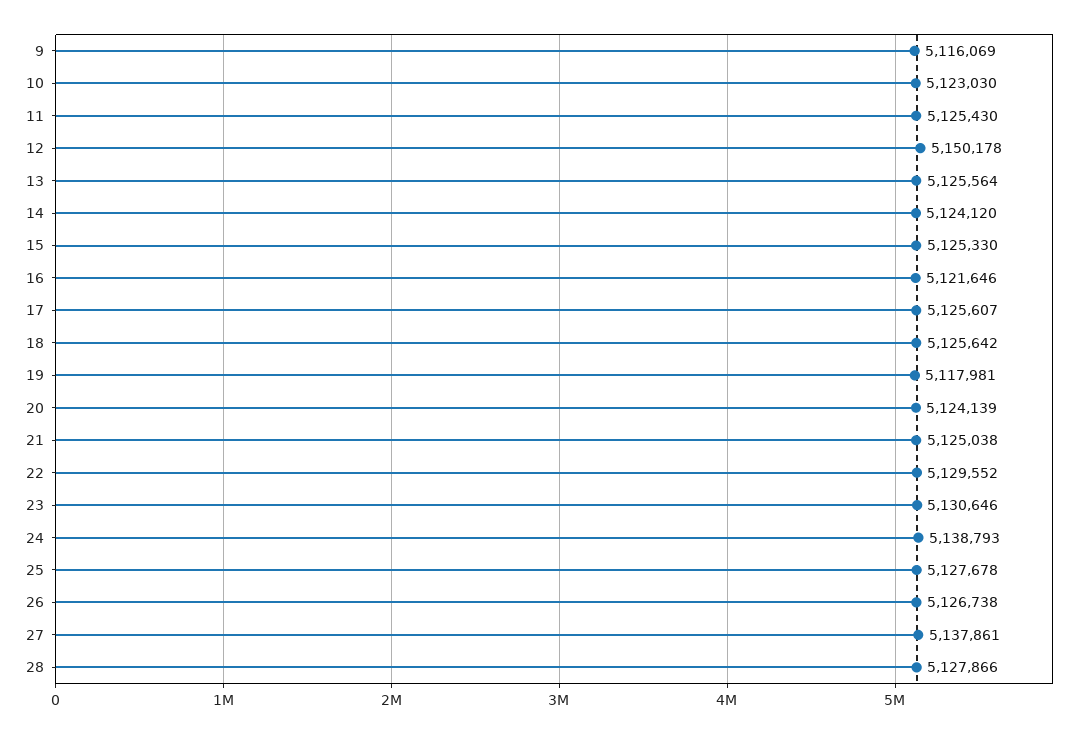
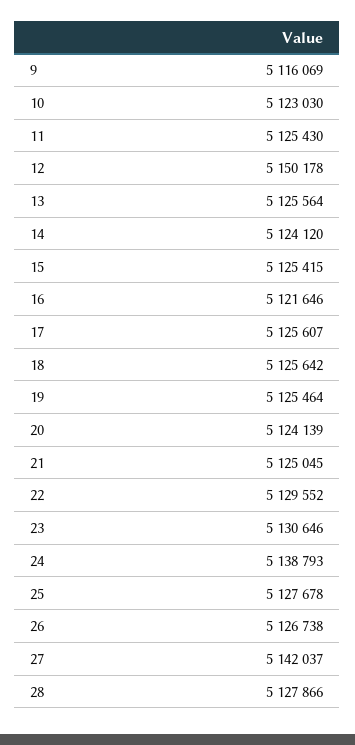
15: 5125330 -> 5125415
19: 5117981 -> 5125464
21: 5125038 -> 5125045
27: 5137861 -> 5142037

